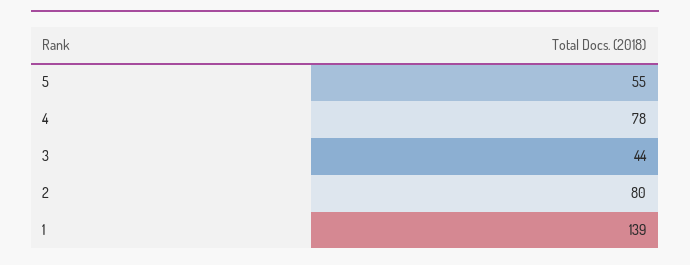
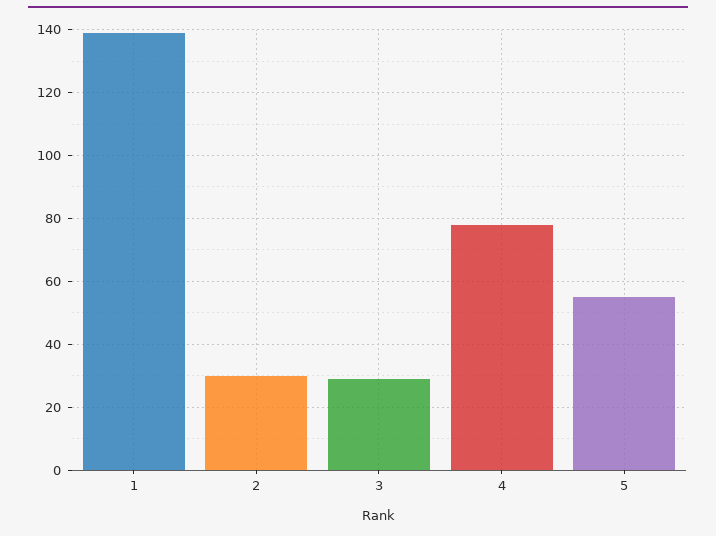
3: 44 -> 30
2: 80 -> 30

